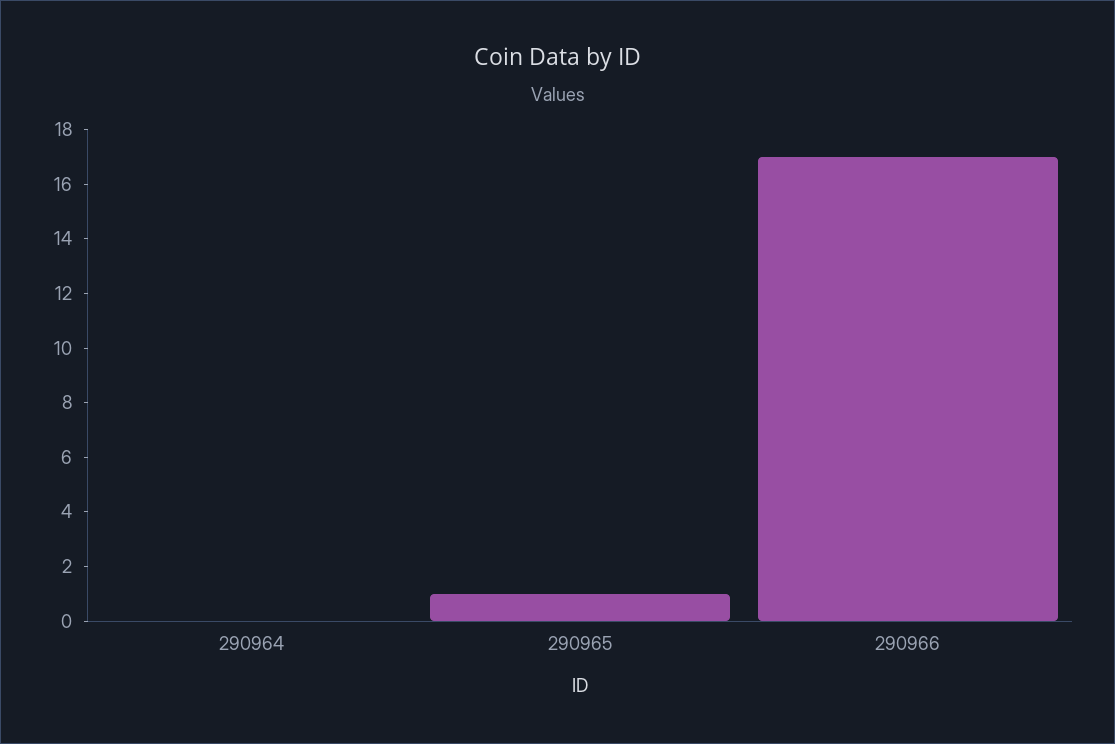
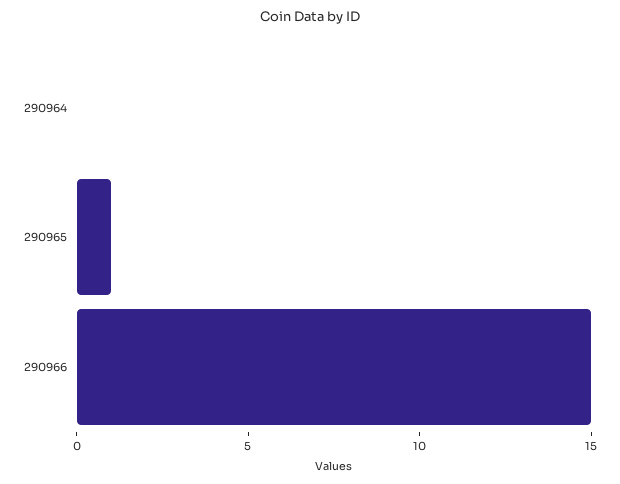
290966: 17 -> 15

